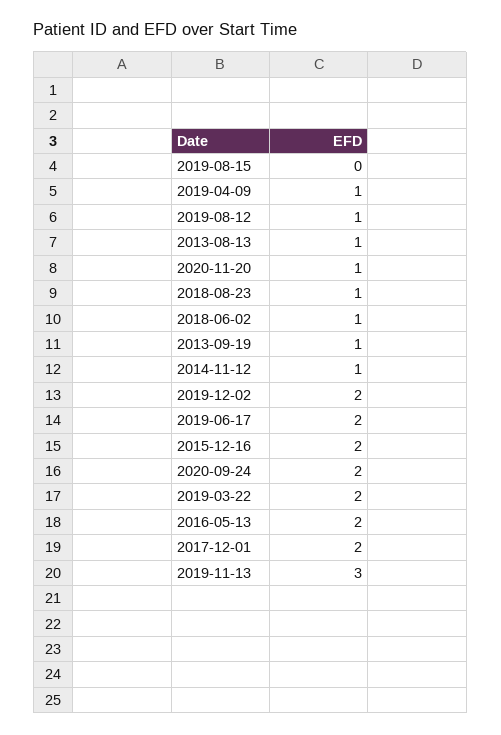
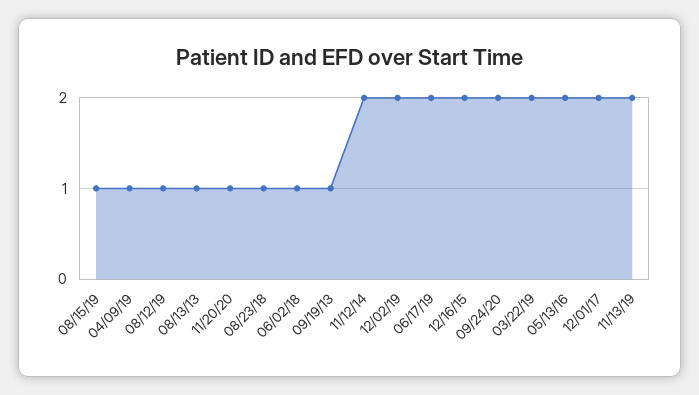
2019-08-15: 0 -> 1
2014-11-12: 1 -> 2
2019-11-13: 3 -> 2

